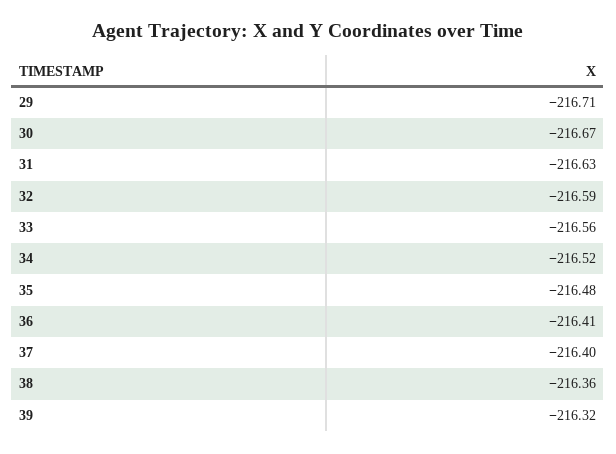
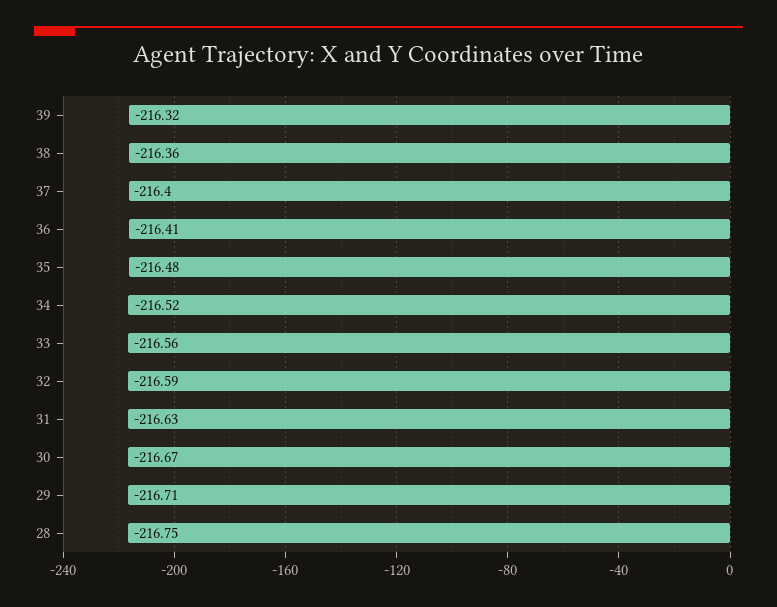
28: none -> -216.75

